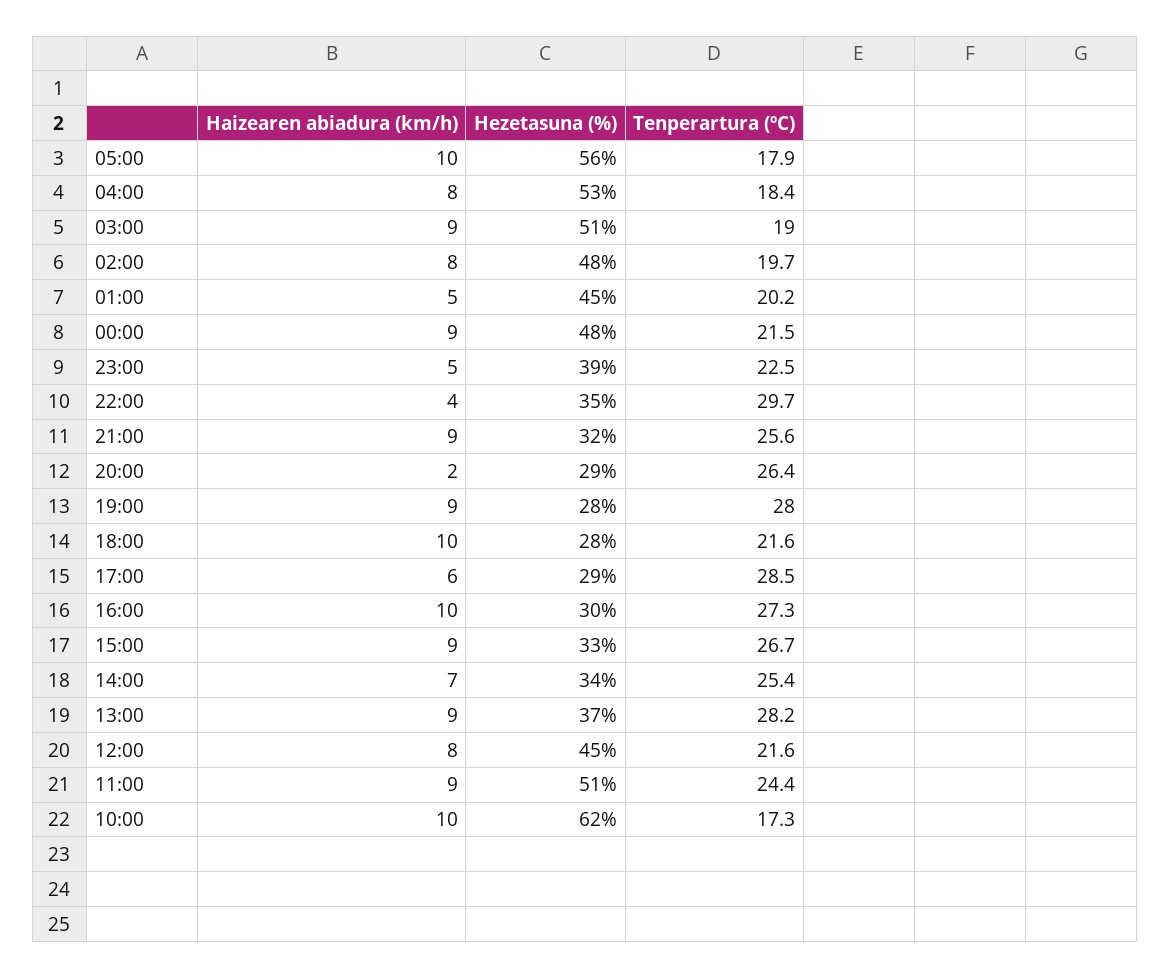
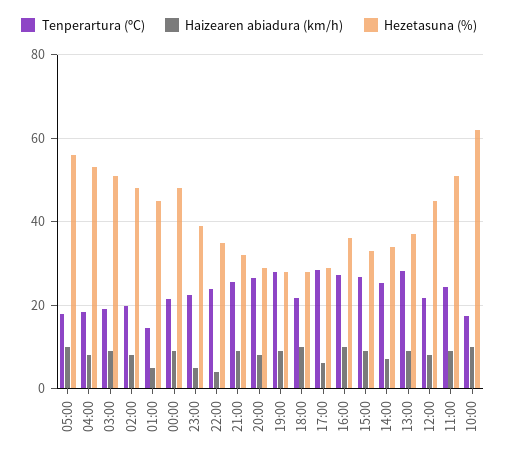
Tenperartura (ºC), 01:00: 20.2 -> 14
Tenperartura (ºC), 22:00: 29.7 -> 24
Haizearen abiadura (km/h), 20:00: 2 -> 8
Hezetasuna (%), 16:00: 30 -> 36

